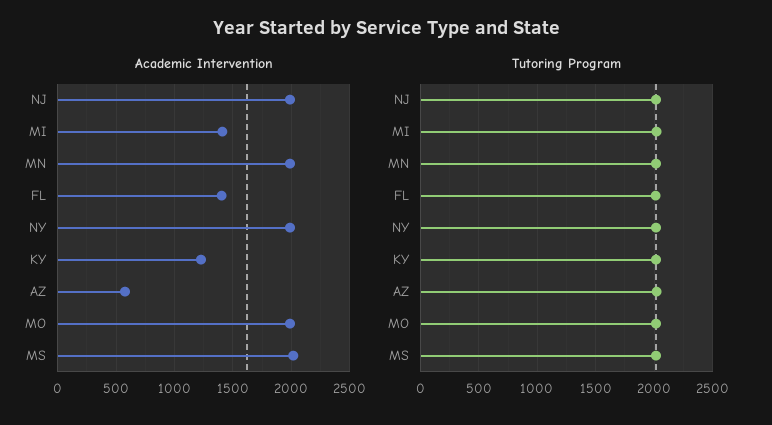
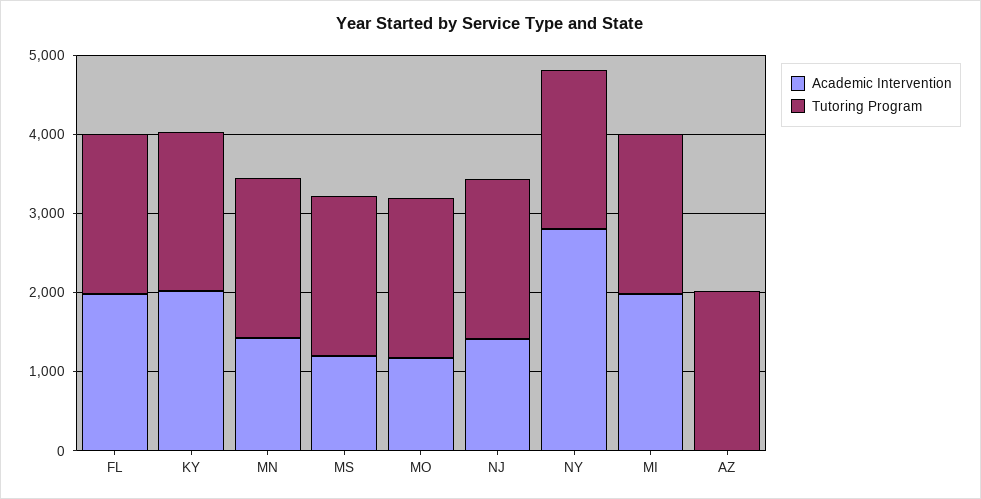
Academic Intervention, NJ: 2000 -> 1400
Academic Intervention, MI: 1400 -> 2000
Academic Intervention, MN: 2000 -> 1400
Academic Intervention, FL: 1400 -> 2000
Academic Intervention, NY: 2000 -> 2800
Academic Intervention, KY: 1200 -> 2000
Academic Intervention, AZ: 600 -> 0
Academic Intervention, MO: 2000 -> 1200
Academic Intervention, MS: 2000 -> 1200

